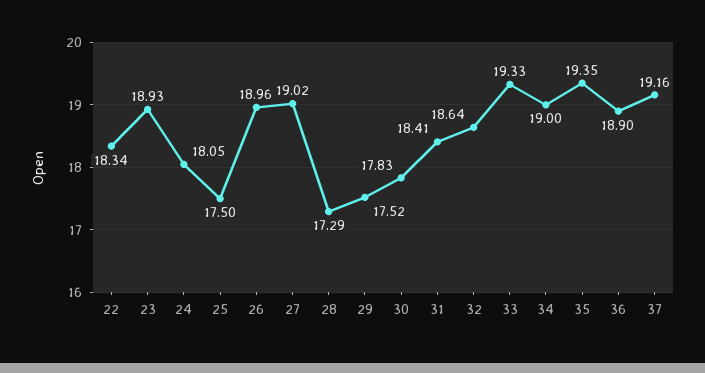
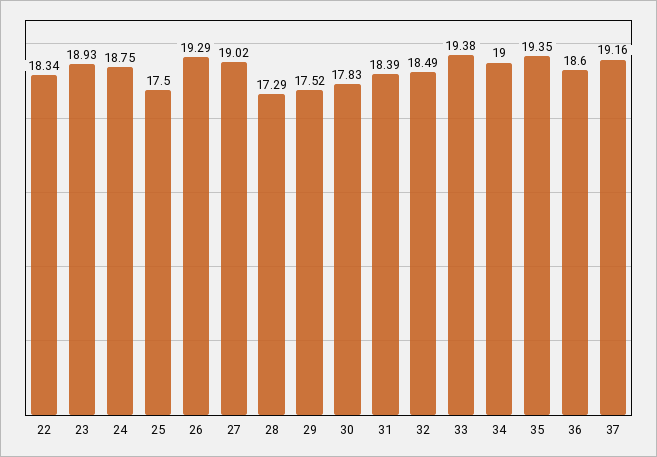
24: 18.05 -> 18.75
26: 18.96 -> 19.29
31: 18.41 -> 18.39
32: 18.64 -> 18.49
33: 19.33 -> 19.38
36: 18.9 -> 18.6

